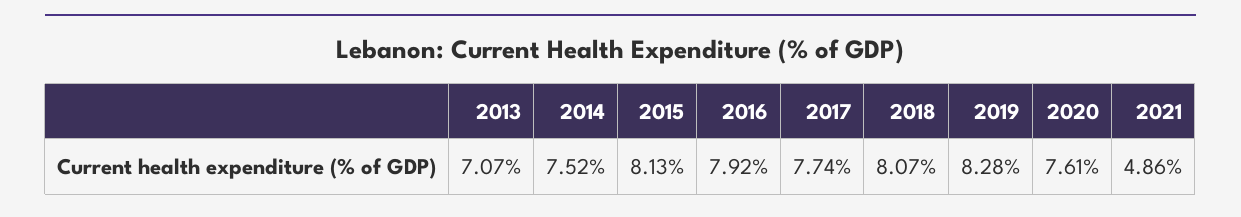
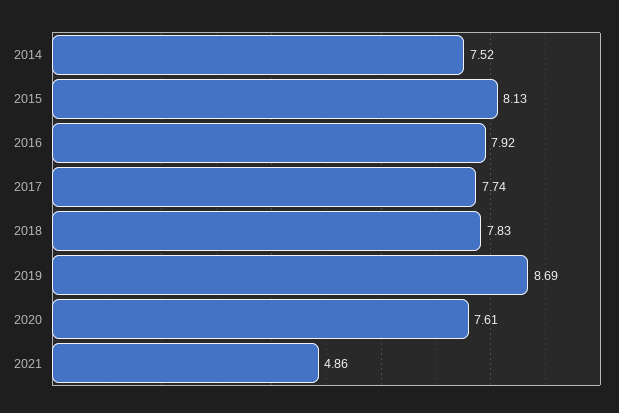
2013: 7.07 -> none
2018: 8.07 -> 7.83
2019: 8.28 -> 8.69

